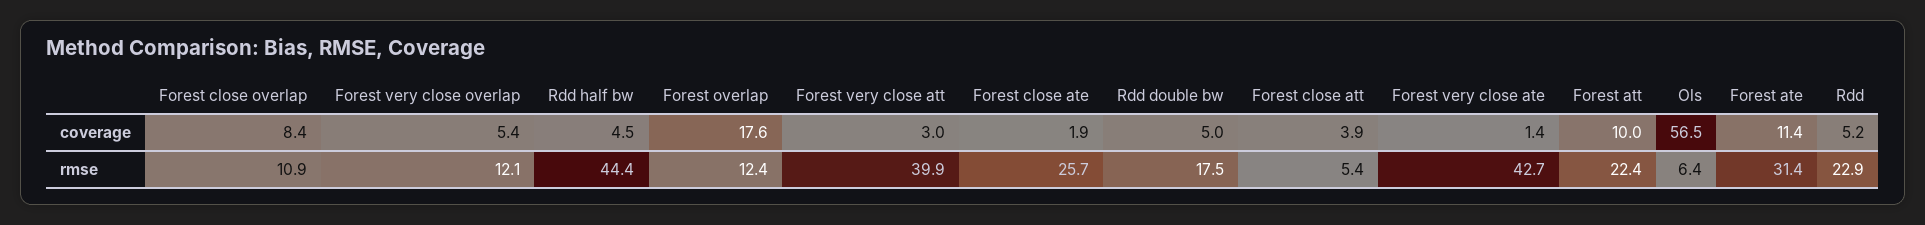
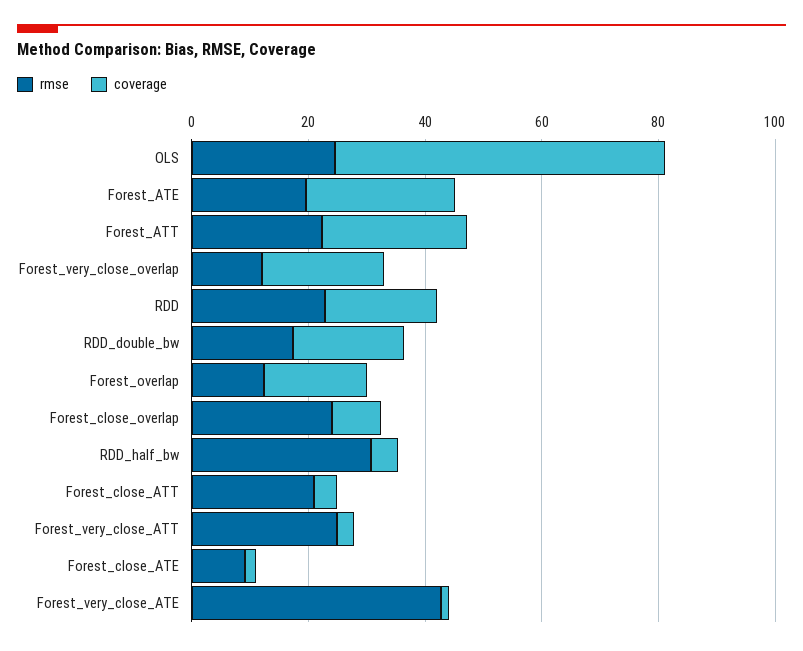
coverage, Forest very close overlap: 5.4 -> 20
coverage, Rdd double bw: 5 -> 20
coverage, Forest att: 10 -> 25
coverage, Forest ate: 11.4 -> 25
coverage, Rdd: 5.2 -> 20
rmse, Forest close overlap: 10.9 -> 25
rmse, Rdd half bw: 44.4 -> 30
rmse, Forest very close att: 39.9 -> 25
rmse, Forest close ate: 25.7 -> 10
rmse, Forest close att: 5.4 -> 20
rmse, Ols: 6.4 -> 25
rmse, Forest ate: 31.4 -> 20

